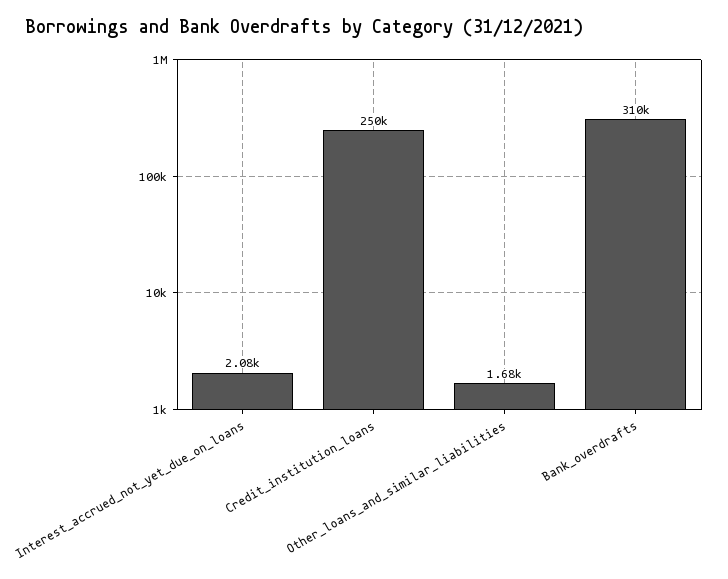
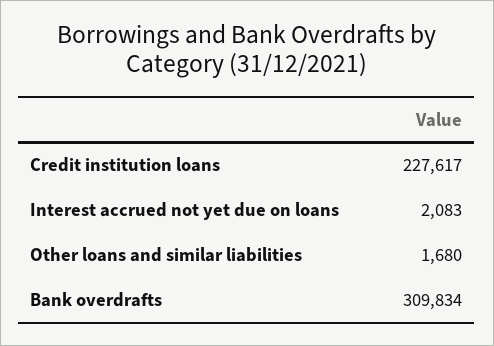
Credit_institution_loans: 250000 -> 227617

